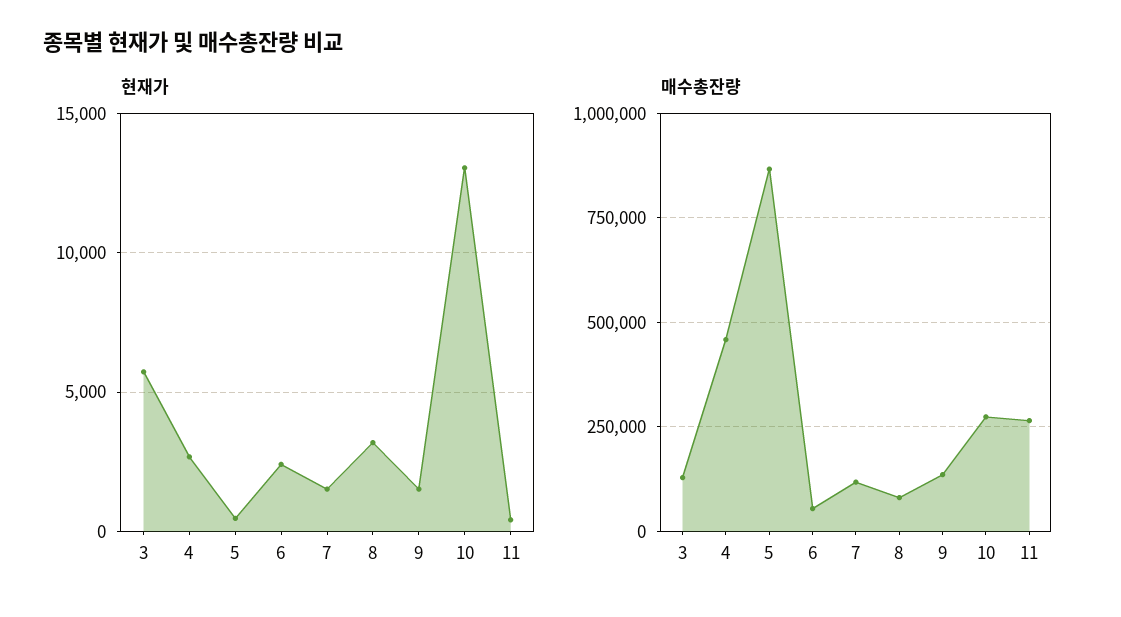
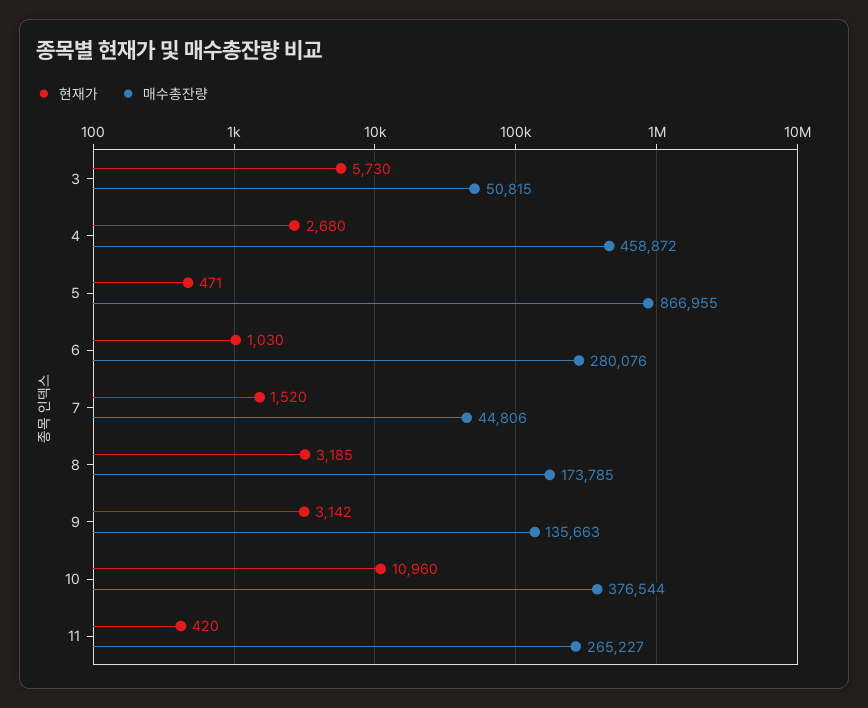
현재가, 6: 2500 -> 1030
현재가, 9: 1500 -> 3142
현재가, 10: 13000 -> 10960
매수총잔량, 3: 125000 -> 50815
매수총잔량, 6: 50000 -> 280076
매수총잔량, 7: 125000 -> 44806
매수총잔량, 8: 75000 -> 173785
매수총잔량, 10: 275000 -> 376544

